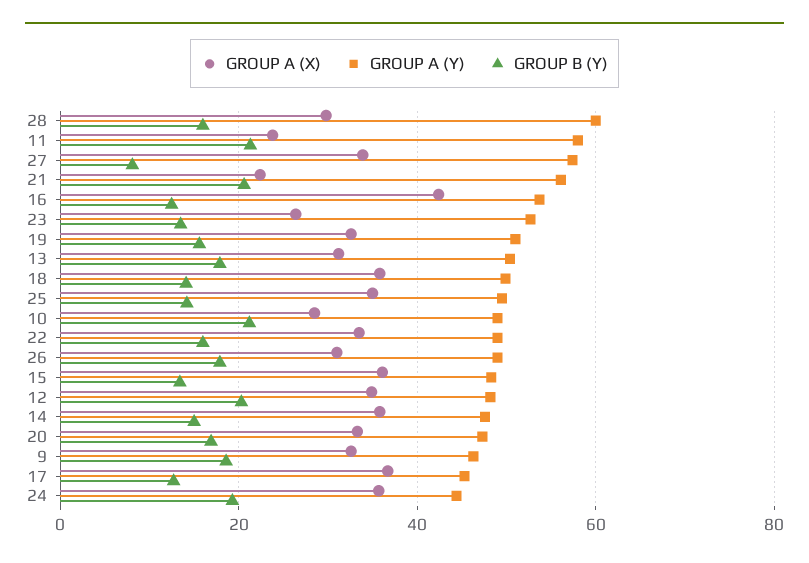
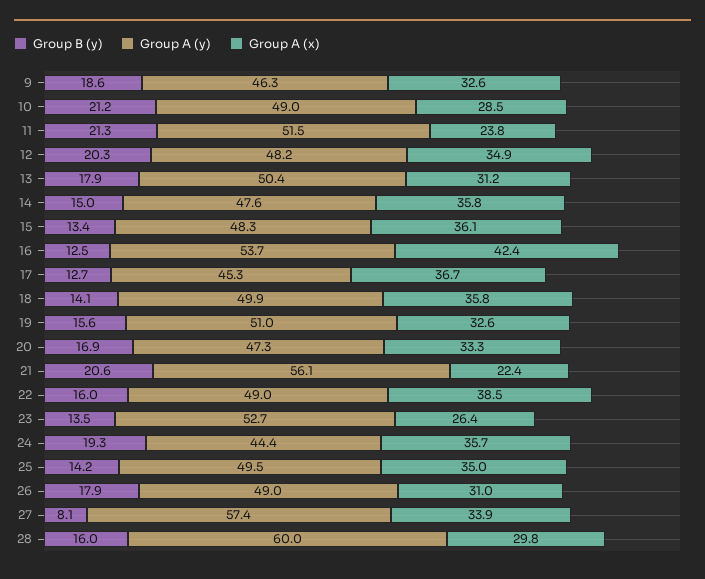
GROUP A (Y), 11: 58 -> 51.5
GROUP A (X), 22: 34 -> 38.5

